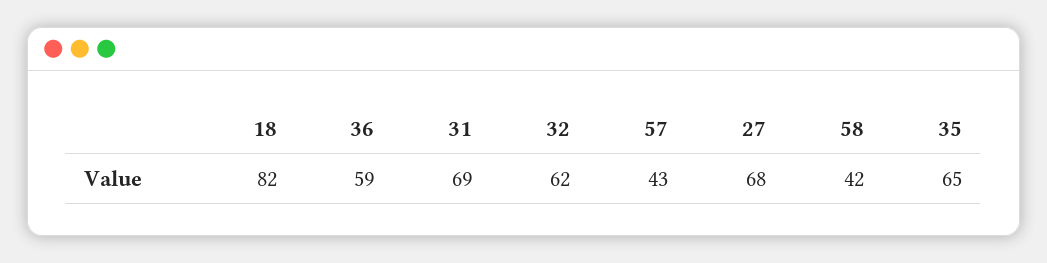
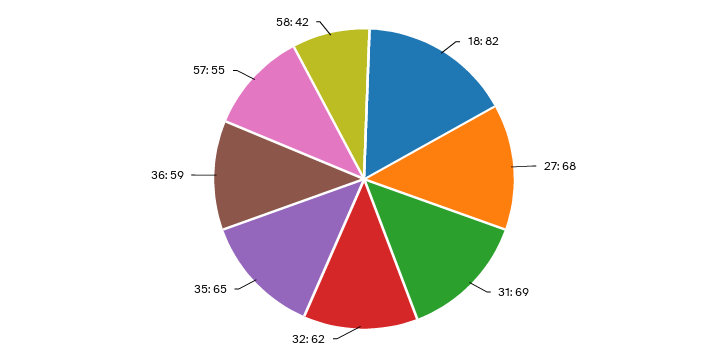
57: 43 -> 55

